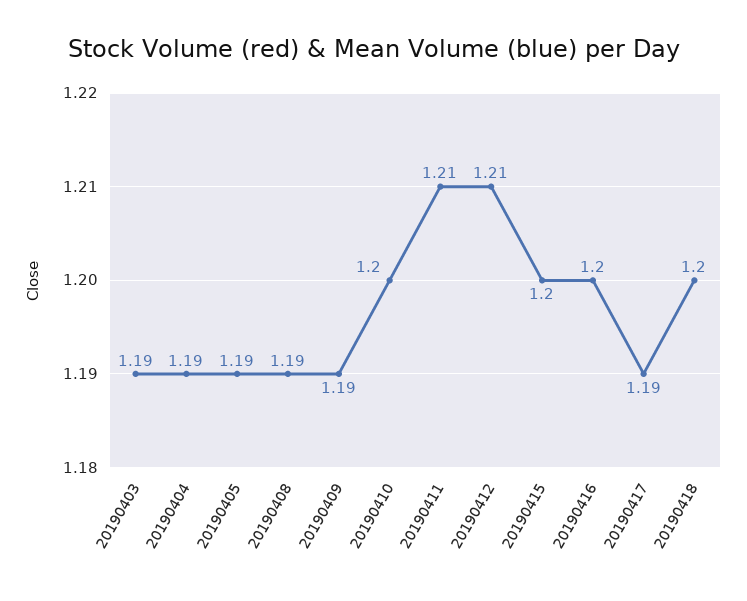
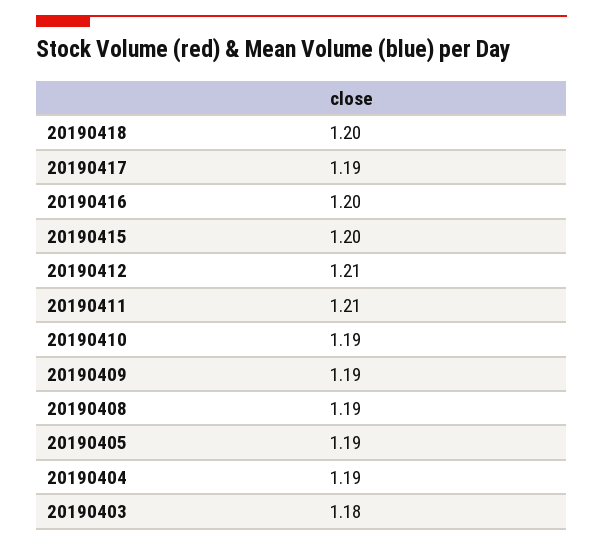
20190403: 1.19 -> 1.18
20190410: 1.2 -> 1.19

